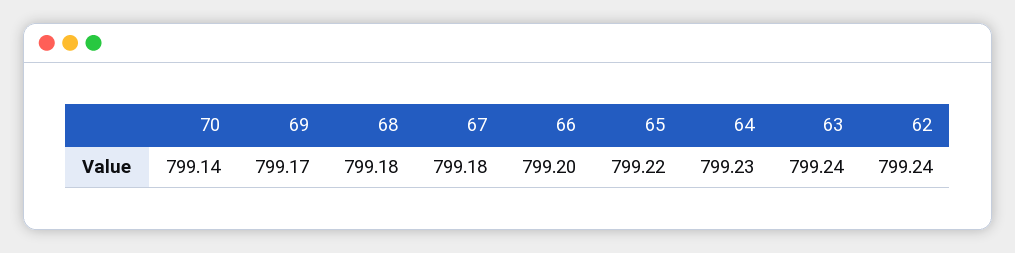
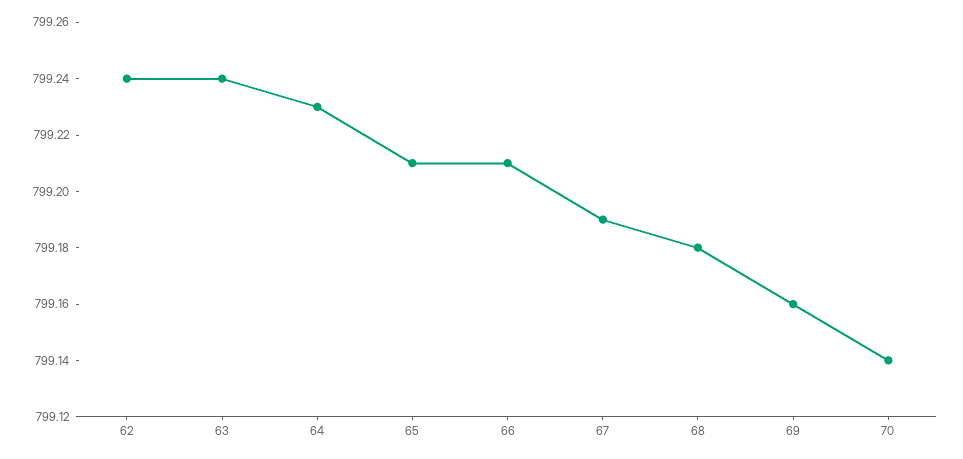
69: 799.17 -> 799.16
67: 799.18 -> 799.19
66: 799.2 -> 799.21
65: 799.22 -> 799.21

